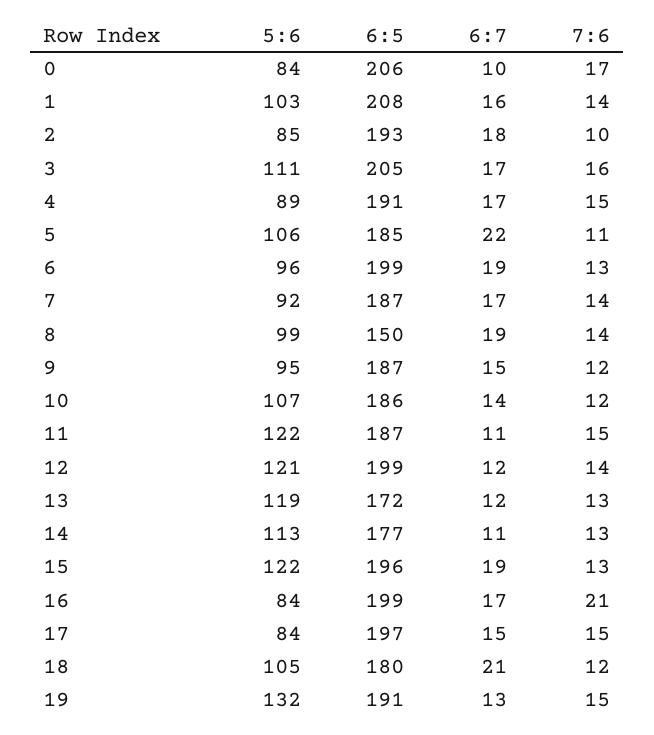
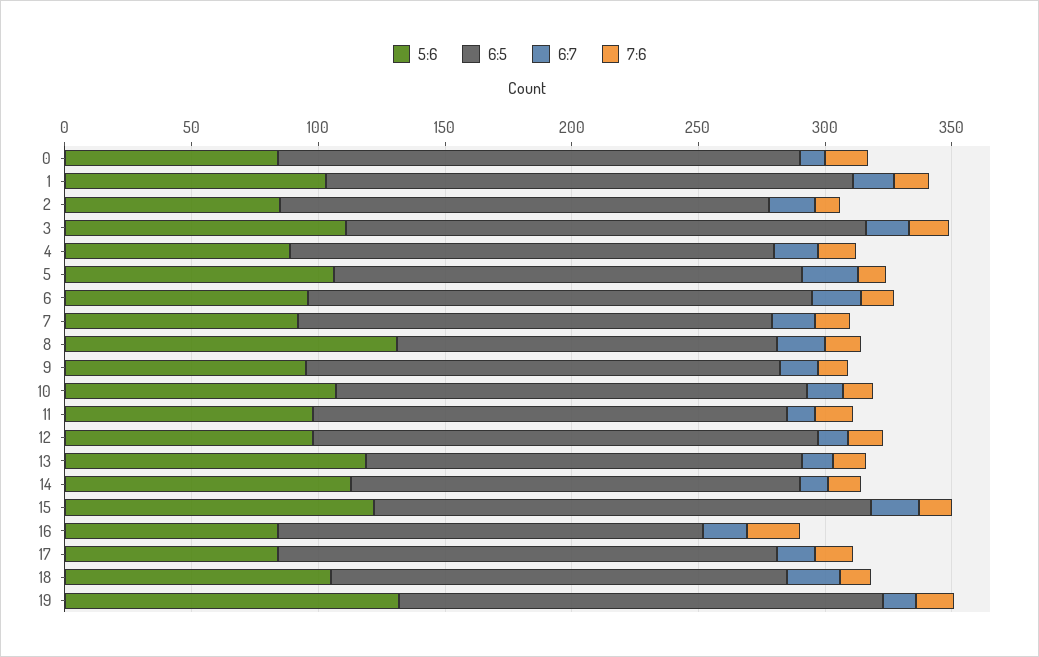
5:6, 8: 99 -> 130
5:6, 11: 122 -> 100
5:6, 12: 121 -> 100
6:5, 16: 199 -> 170

